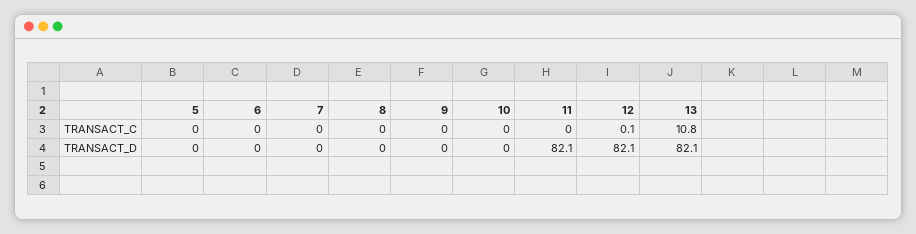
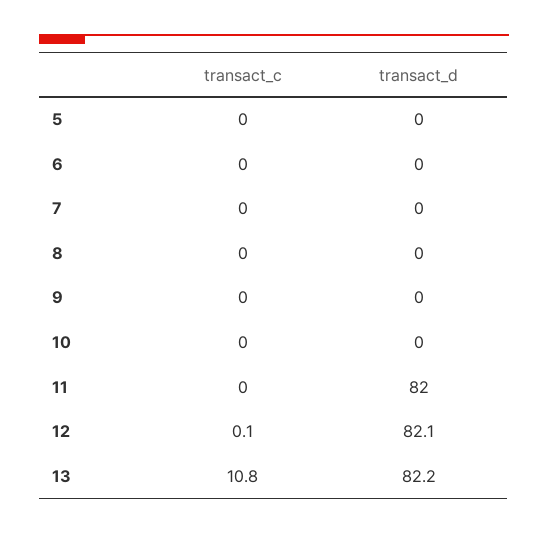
11, TRANSACT_D: 82.1 -> 82
13, TRANSACT_D: 82.1 -> 82.2

